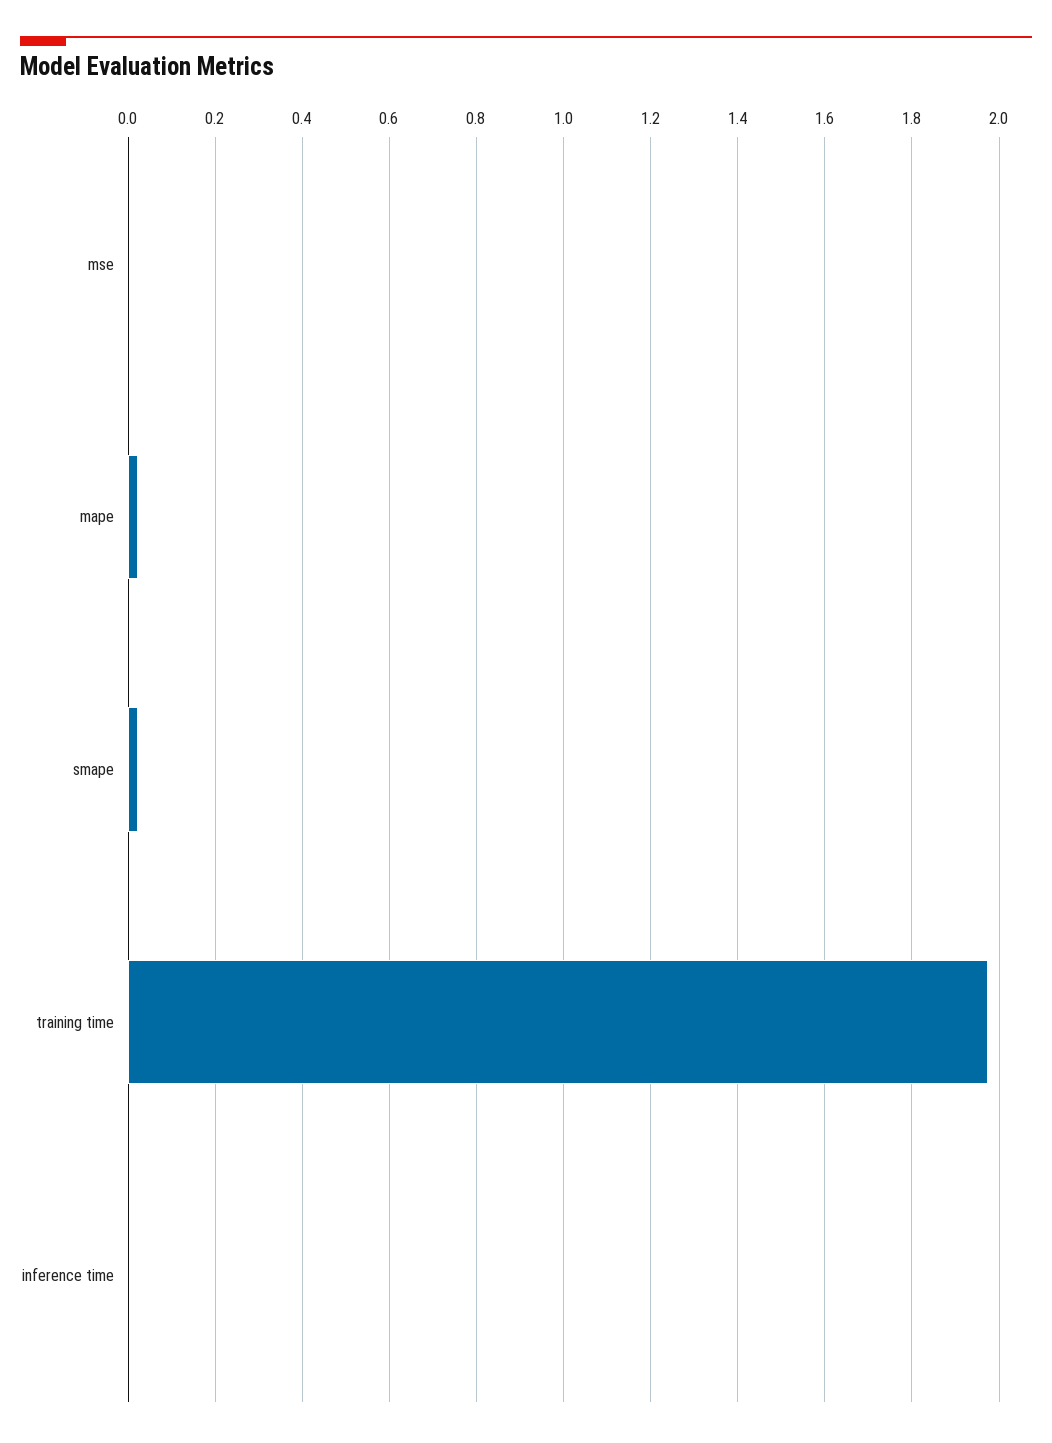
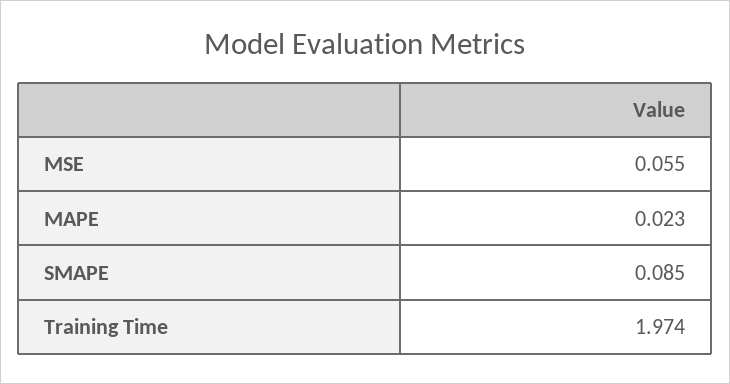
mse: 0 -> 0.055
smape: 0.02 -> 0.085
inference time: 0 -> none

